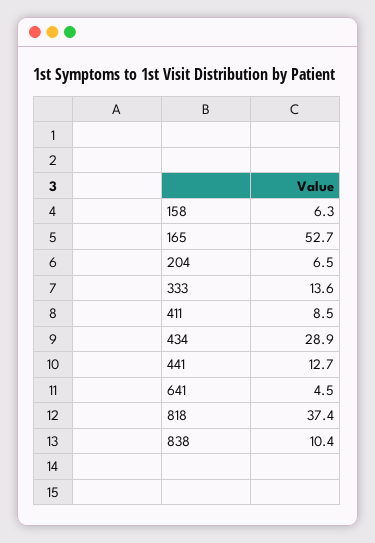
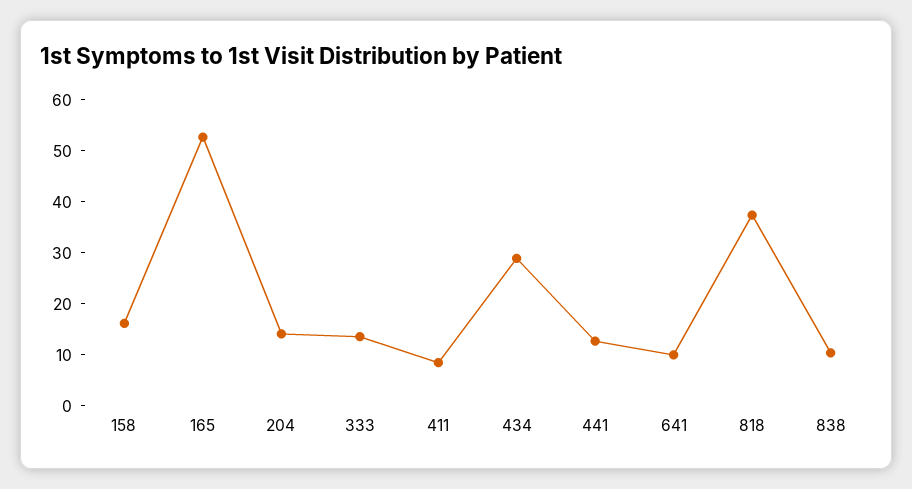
158: 6.3 -> 16
204: 6.5 -> 14
641: 4.5 -> 10

